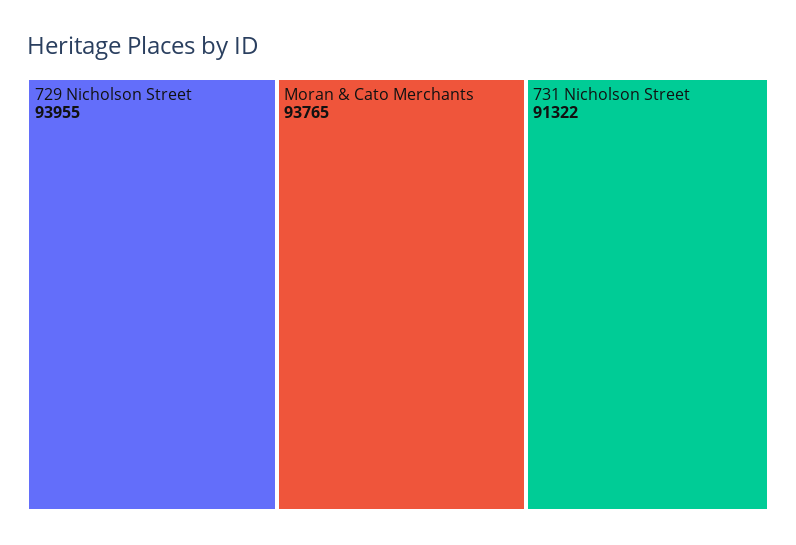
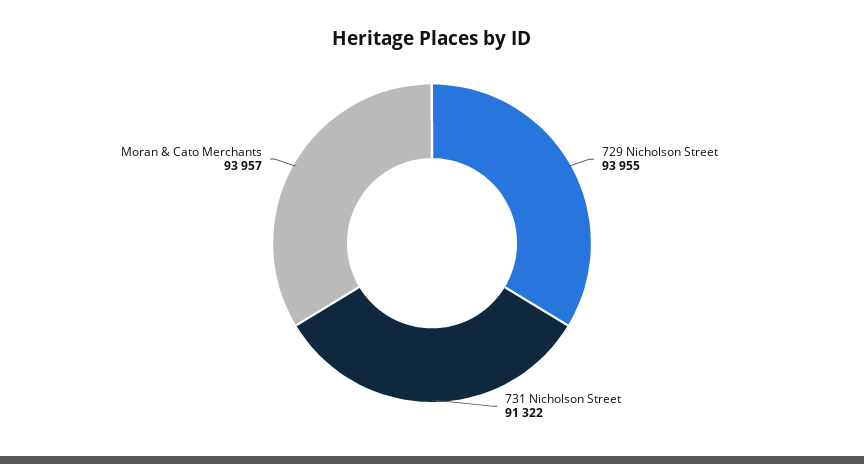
Moran & Cato Merchants: 93765 -> 93957

